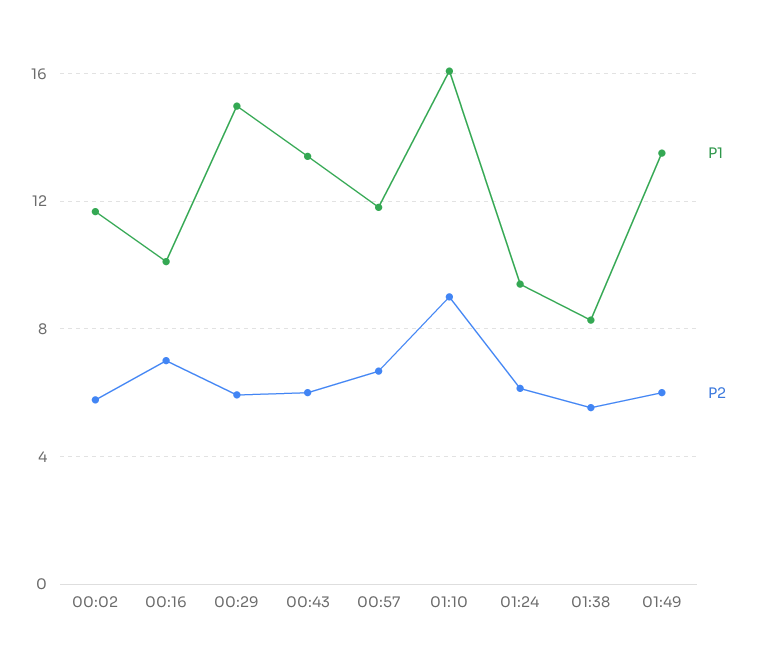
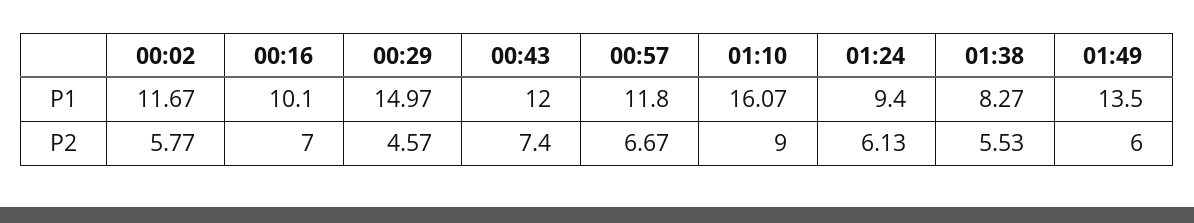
P2, 00:29: 6 -> 4.57
P1, 00:43: 13.5 -> 12
P2, 00:43: 6 -> 7.4

